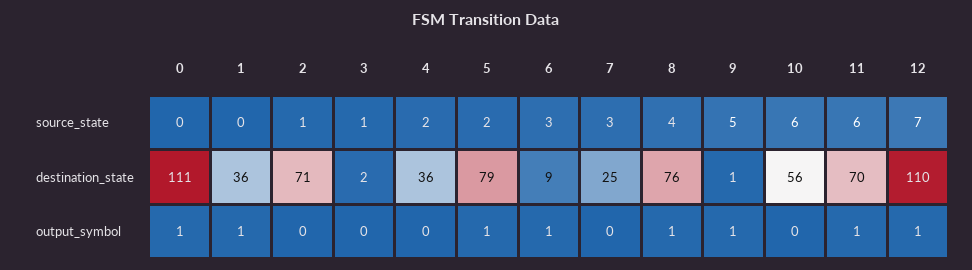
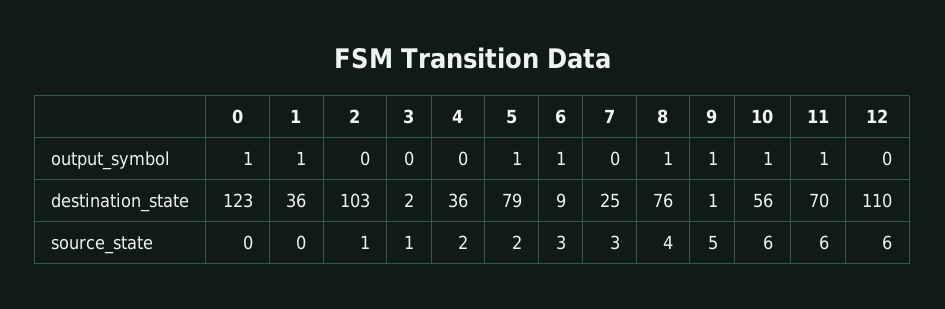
12, source_state: 7 -> 6
0, destination_state: 111 -> 123
2, destination_state: 71 -> 103
10, output_symbol: 0 -> 1
12, output_symbol: 1 -> 0

